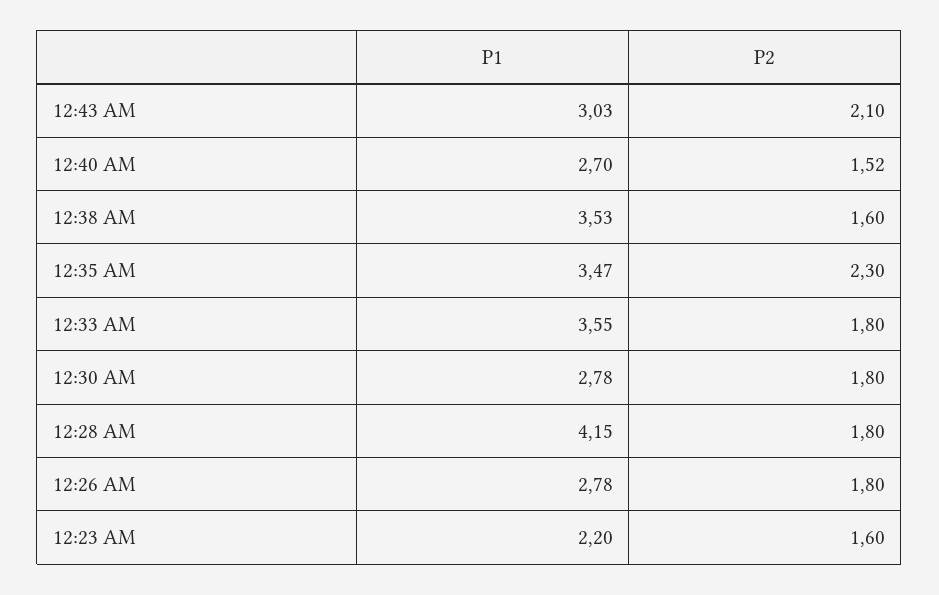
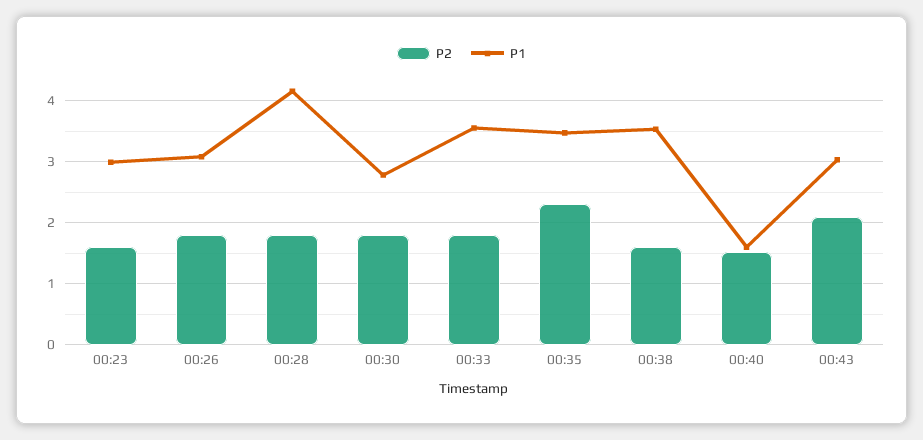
P1, 12:40 AM: 2.7 -> 1.6
P1, 12:26 AM: 2.78 -> 3.1
P1, 12:23 AM: 2.2 -> 3

